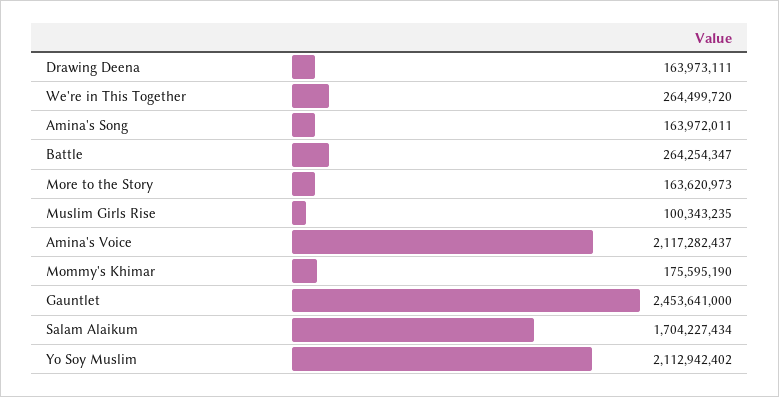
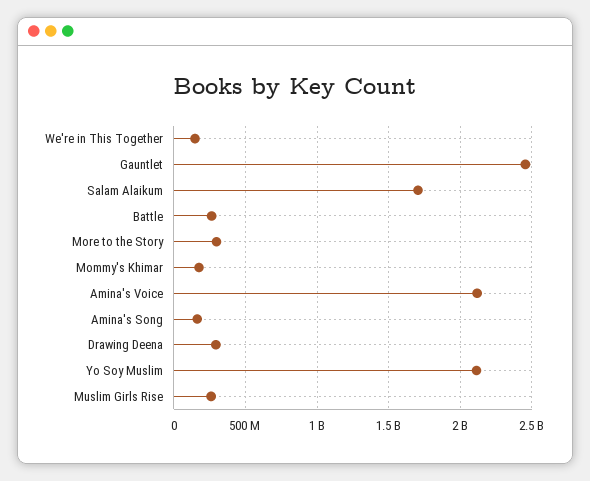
Drawing Deena: 163973111 -> 300000000
We're in This Together: 264499720 -> 150000000
More to the Story: 163620973 -> 300000000
Muslim Girls Rise: 100343235 -> 250000000

